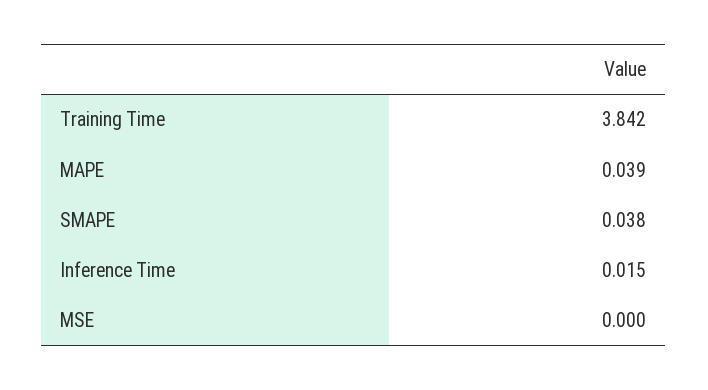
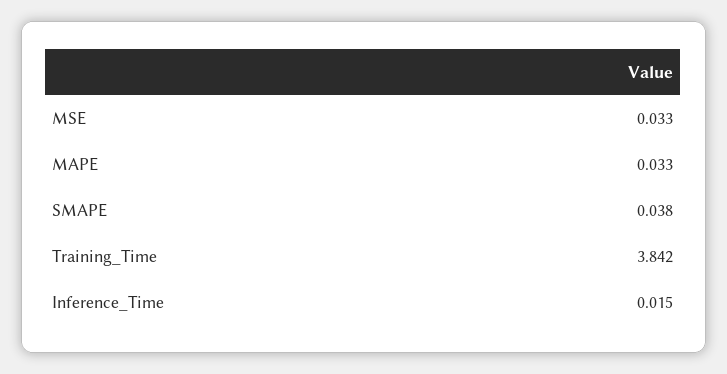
MAPE: 0.039 -> 0.033
MSE: 0 -> 0.033

